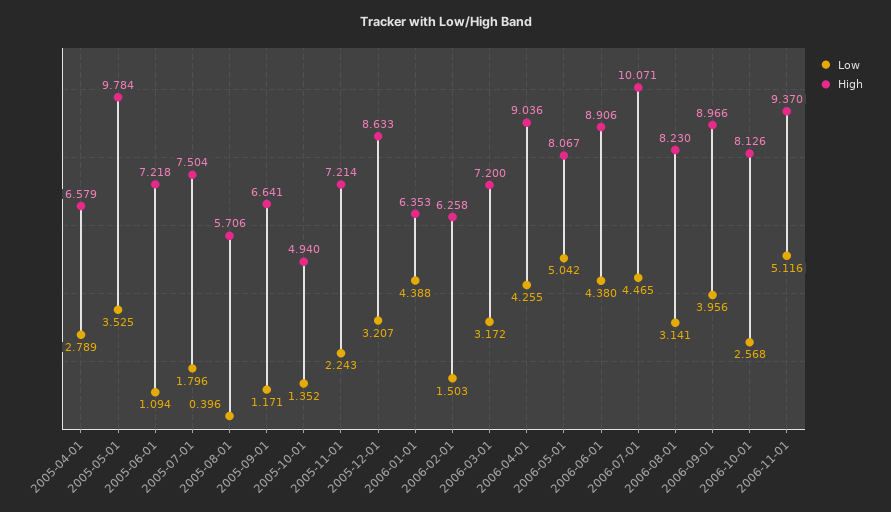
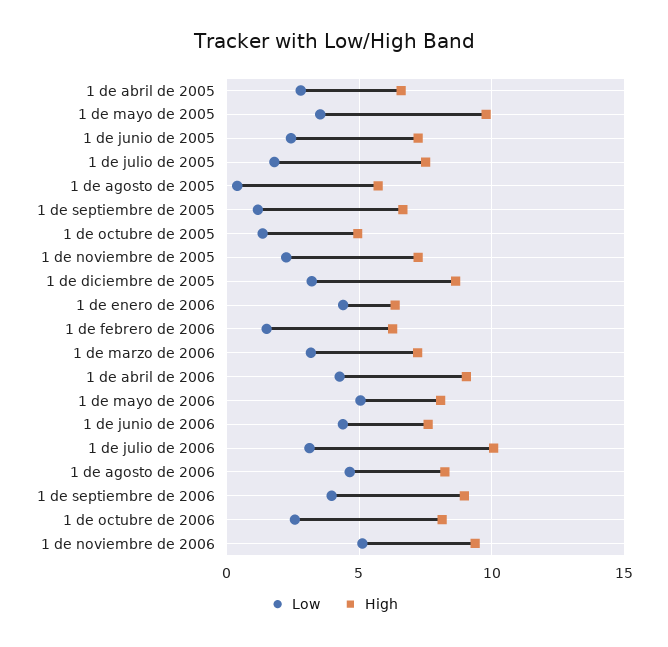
Low, 2005-06-01: 1.094 -> 2.5
High, 2006-06-01: 8.906 -> 7.5
Low, 2006-07-01: 4.465 -> 3
Low, 2006-08-01: 3.141 -> 4.5

